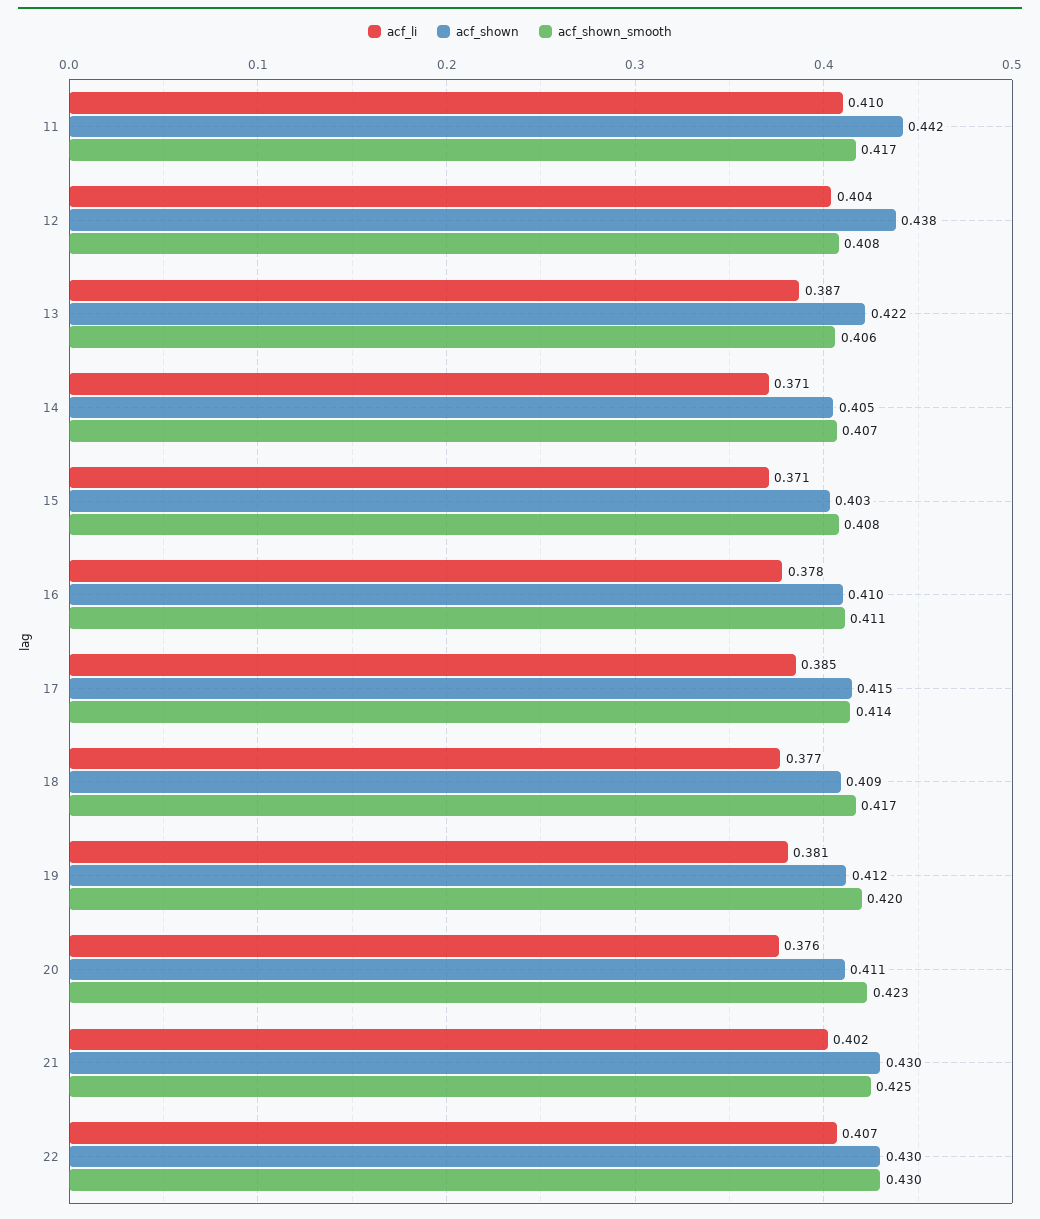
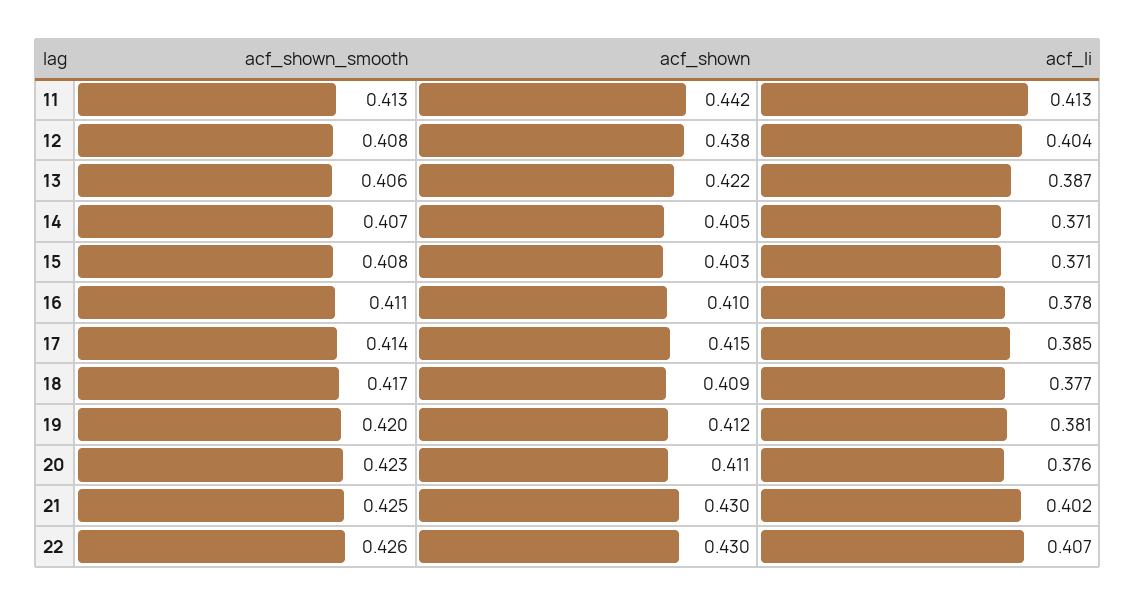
acf_li, 11: 0.41 -> 0.413
acf_shown_smooth, 11: 0.417 -> 0.413
acf_shown_smooth, 22: 0.43 -> 0.426

